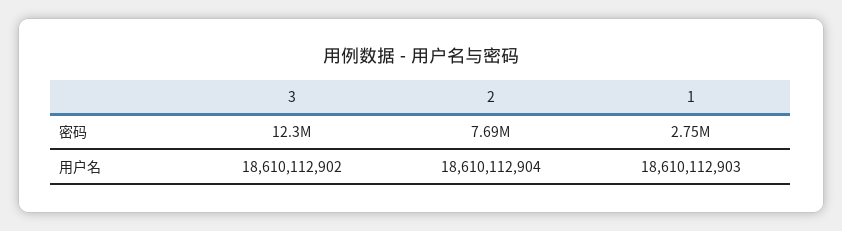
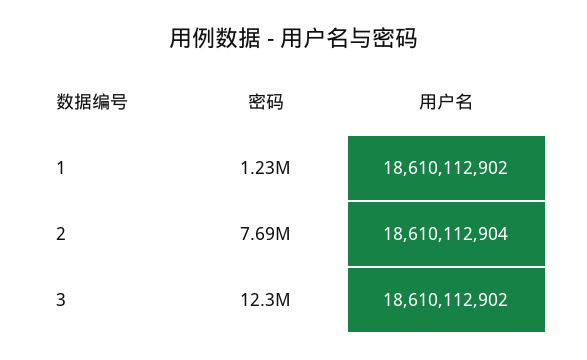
1, 密码: 2750000 -> 1230000
1, 用户名: 18610112903 -> 18610112902

